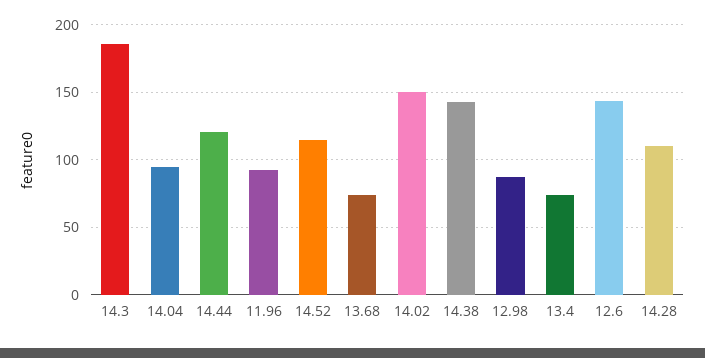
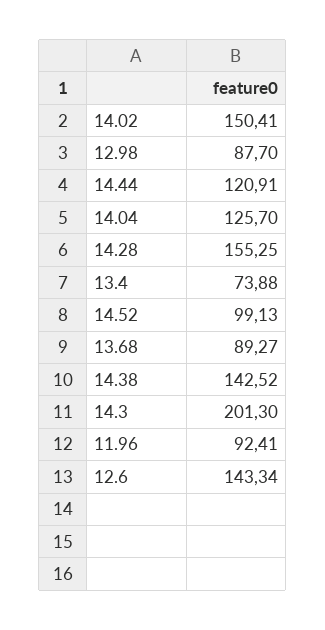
14.3: 185 -> 201.3
14.04: 95 -> 125.7
14.52: 115 -> 99.13
13.68: 75 -> 89.27
14.28: 110 -> 155.25

